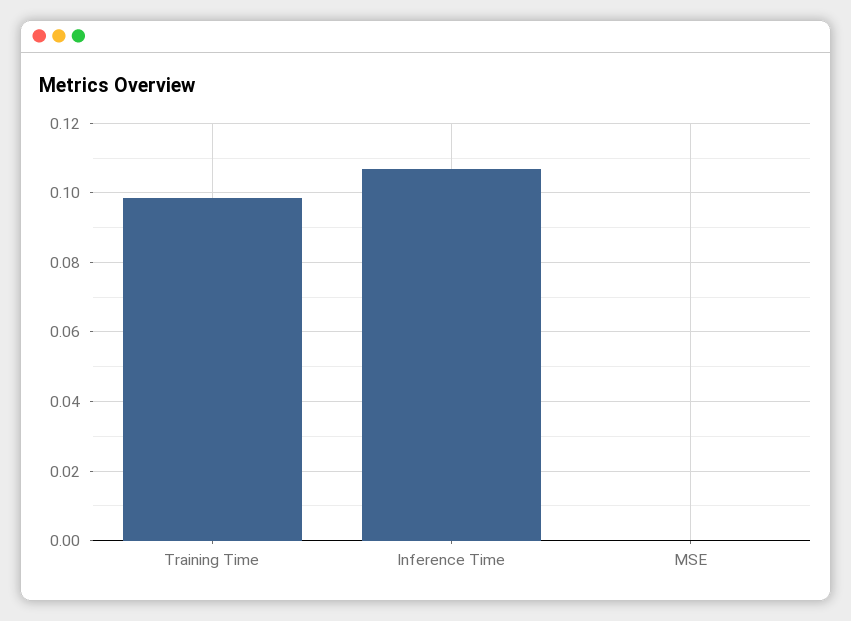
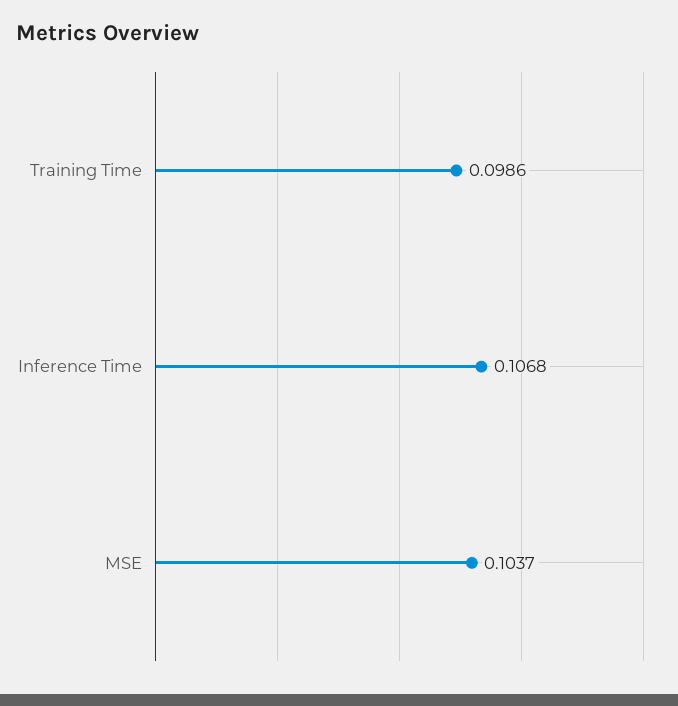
MSE: 0 -> 0.1037

